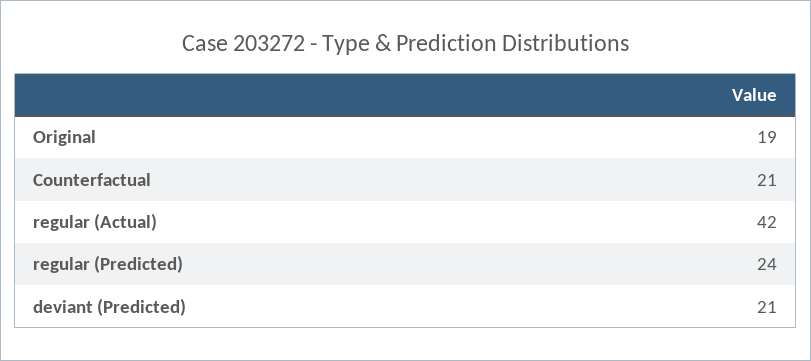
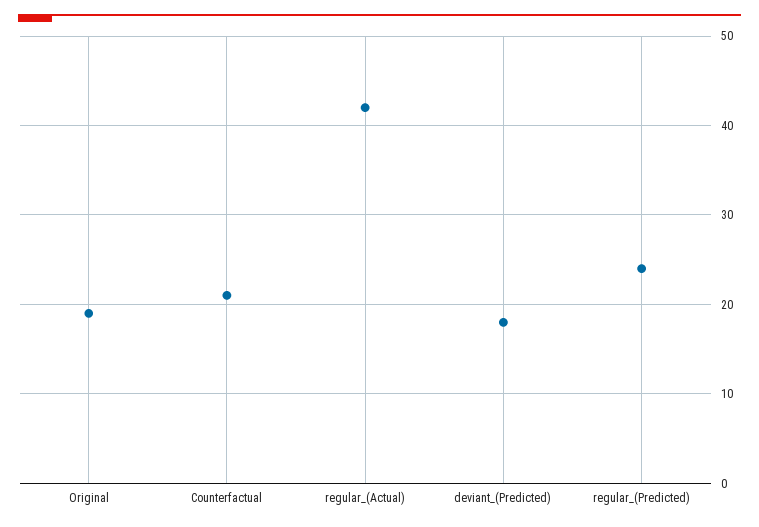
deviant (Predicted): 21 -> 18

